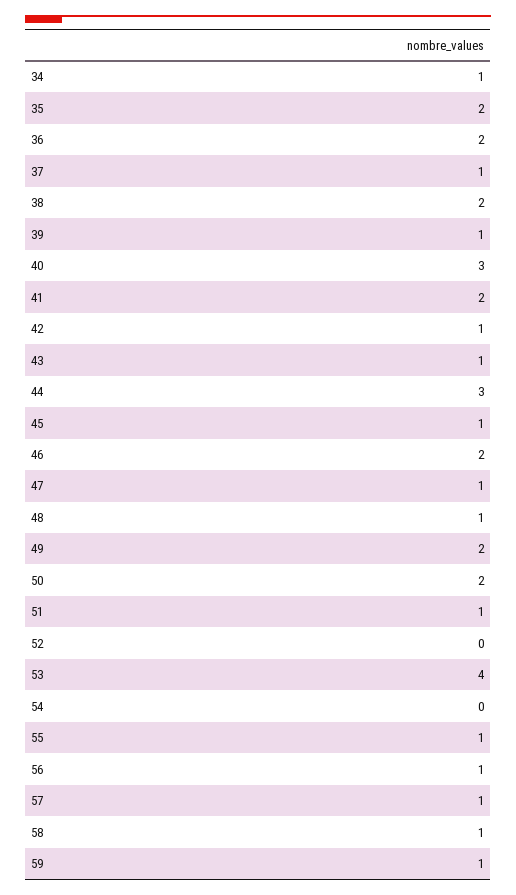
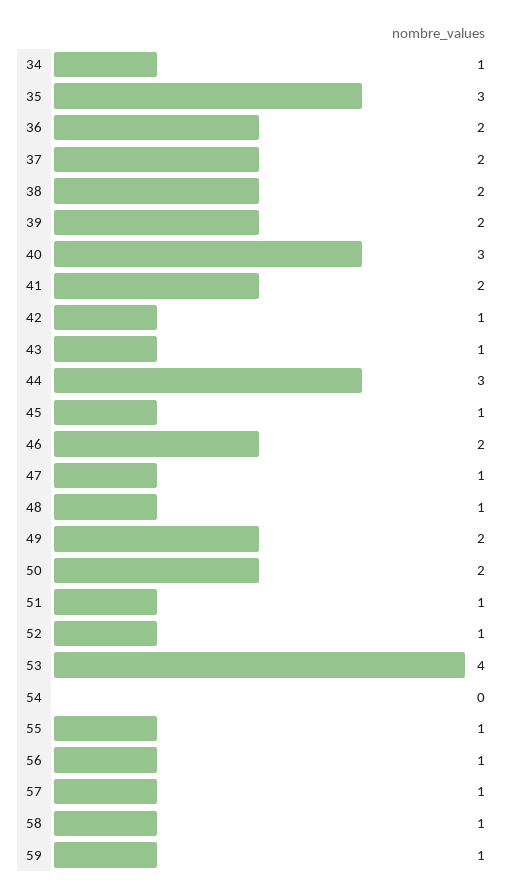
35: 2 -> 3
37: 1 -> 2
39: 1 -> 2
52: 0 -> 1

